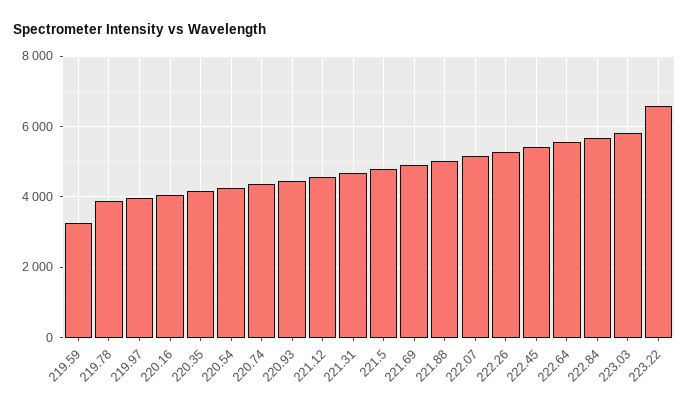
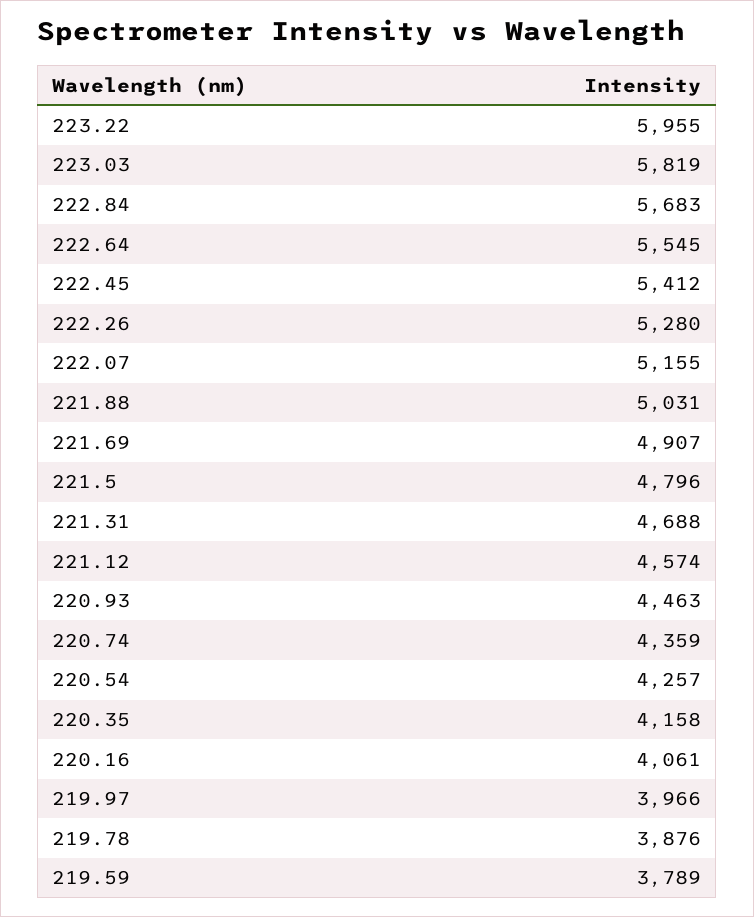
219.59: 3200 -> 3789
223.22: 6600 -> 5955

